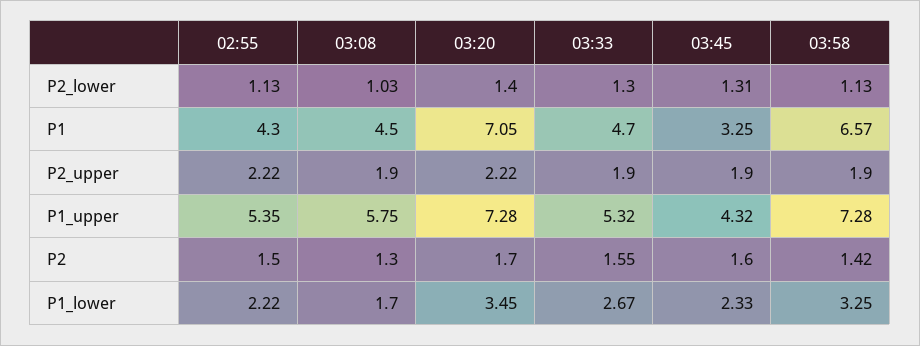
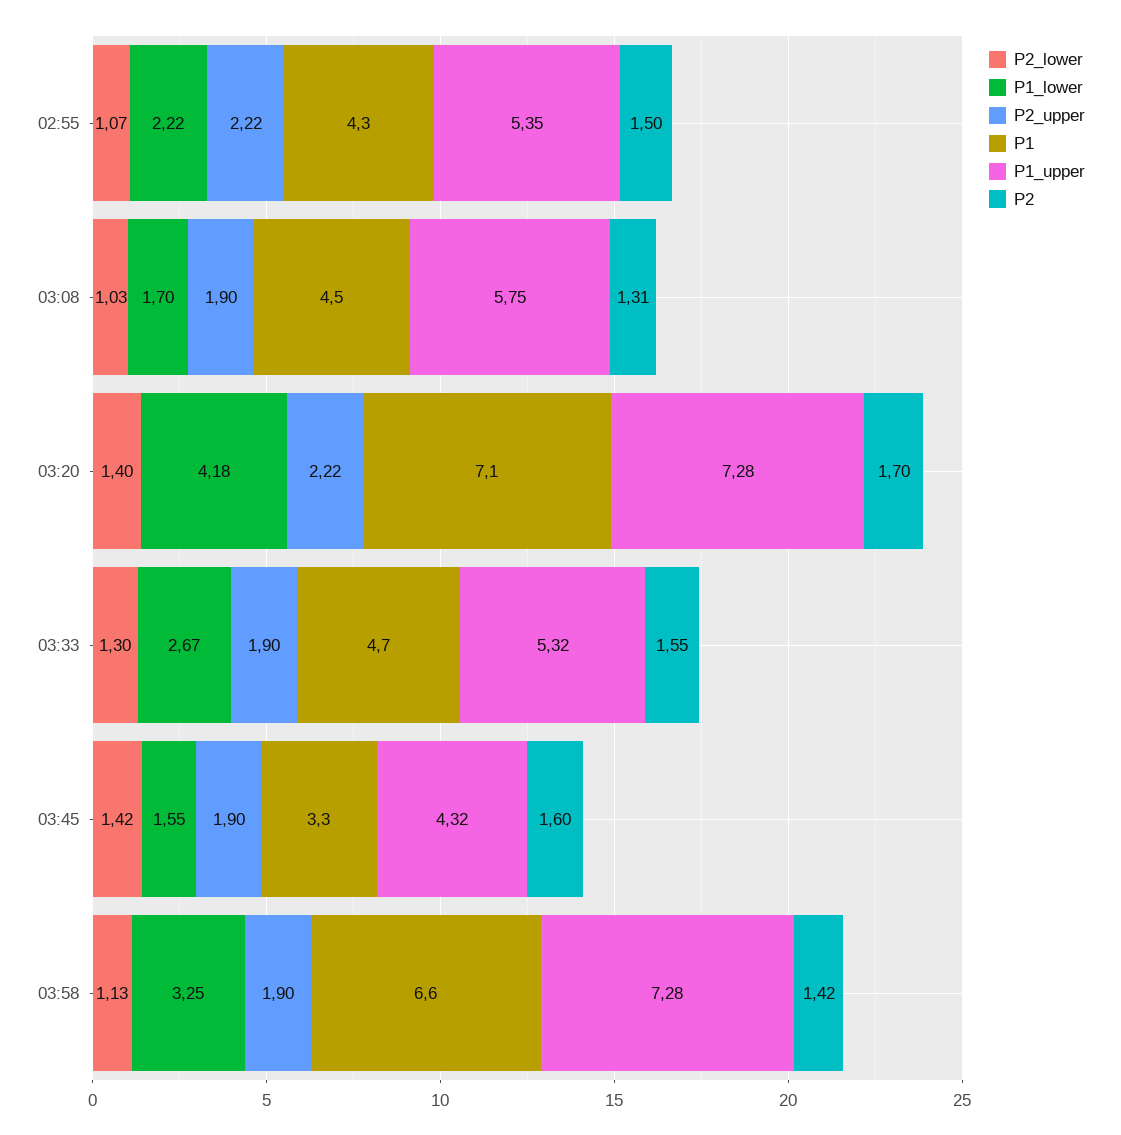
P2_lower, 02:55: 1.13 -> 1.07
P2_lower, 03:45: 1.31 -> 1.42
P2, 03:08: 1.3 -> 1.31
P1_lower, 03:20: 3.45 -> 4.18
P1_lower, 03:45: 2.33 -> 1.55

